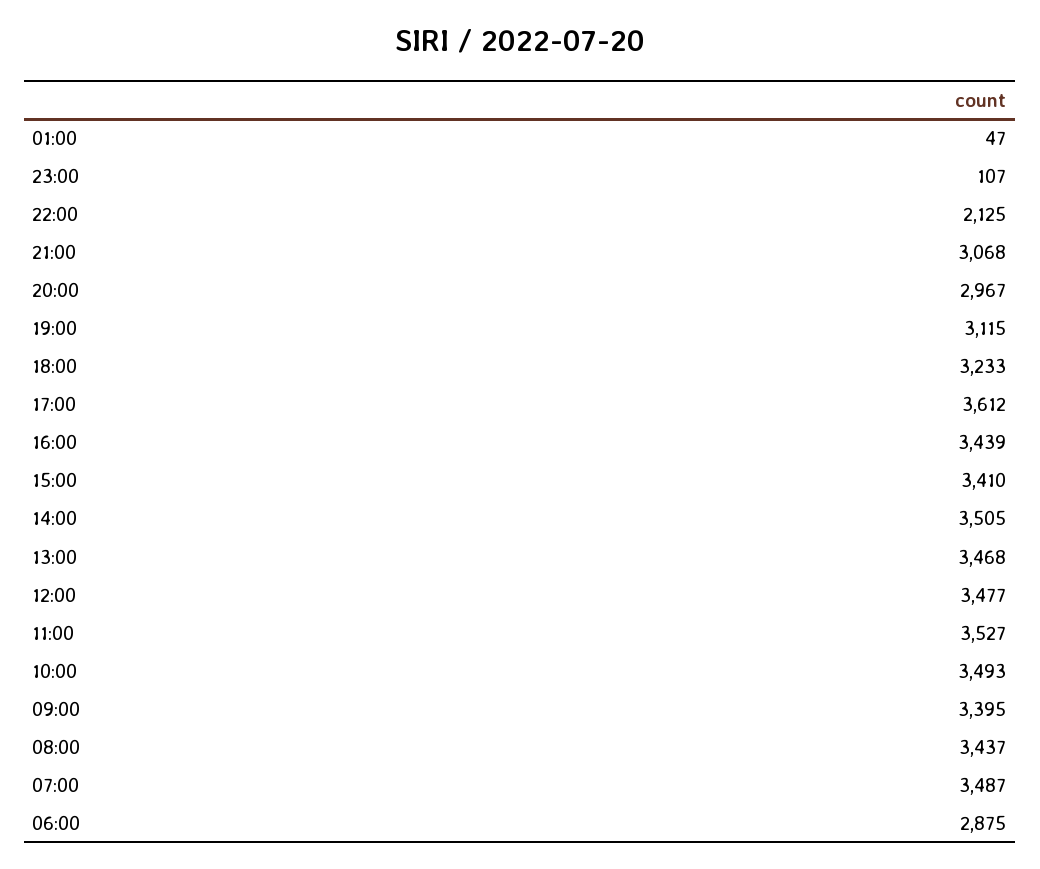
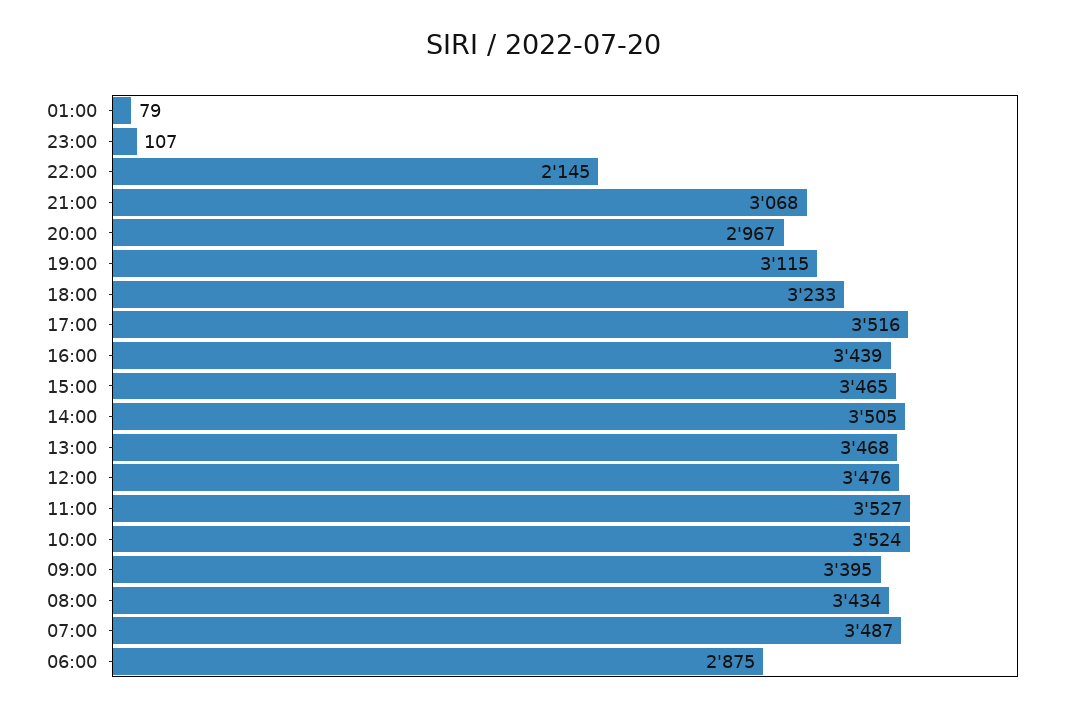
01:00: 47 -> 79
22:00: 2125 -> 2145
17:00: 3612 -> 3516
15:00: 3410 -> 3465
12:00: 3477 -> 3476
10:00: 3493 -> 3524
08:00: 3437 -> 3434

